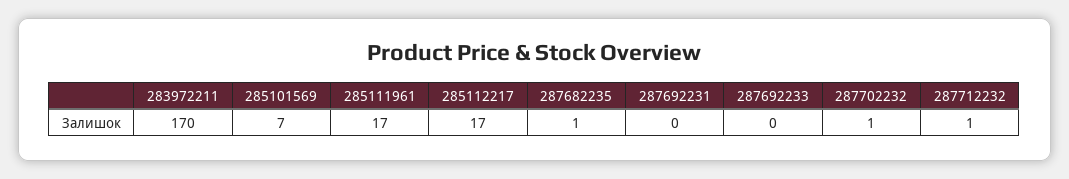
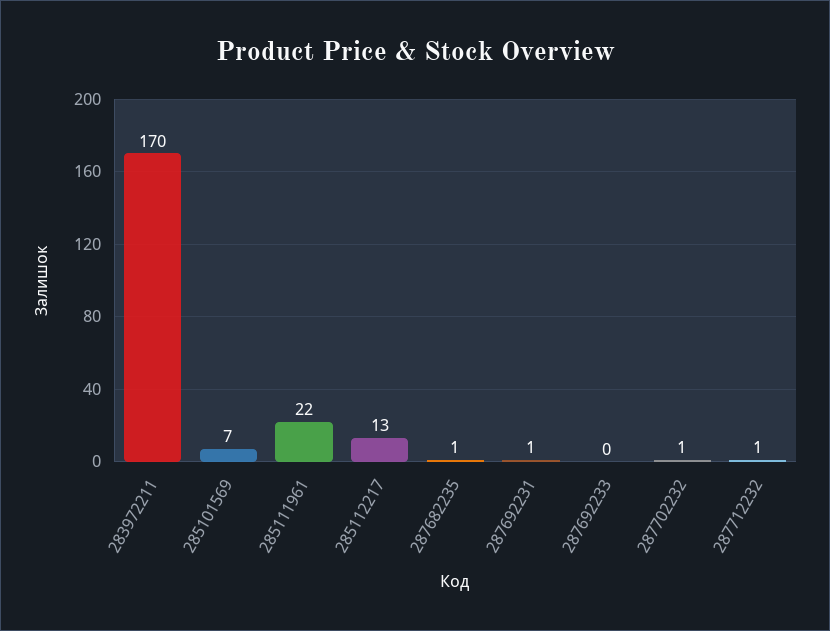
285111961: 17 -> 22
285112217: 17 -> 13
287692231: 0 -> 1

